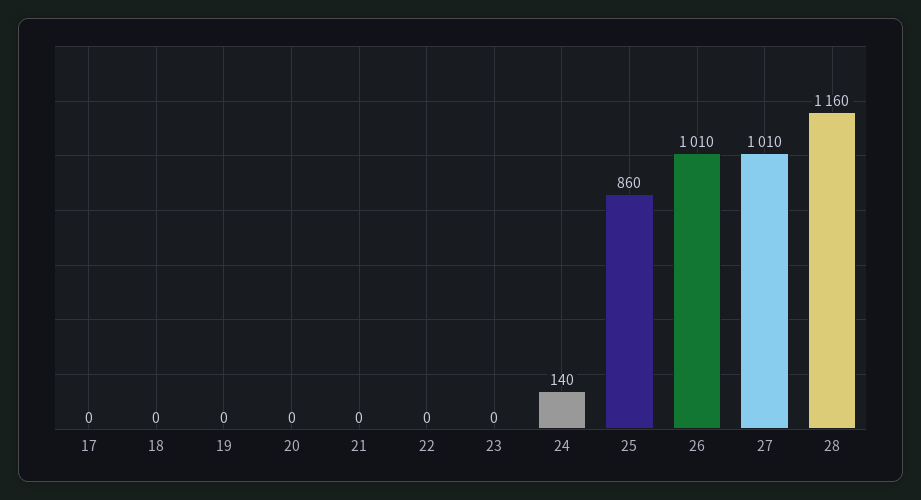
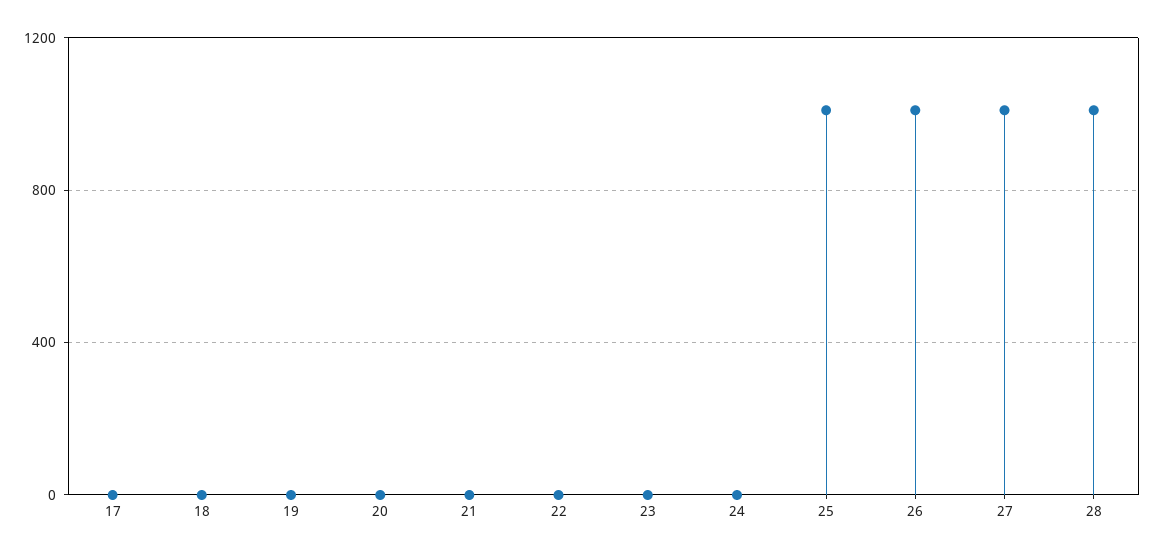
24: 140 -> 0
25: 860 -> 1000
28: 1160 -> 1000

